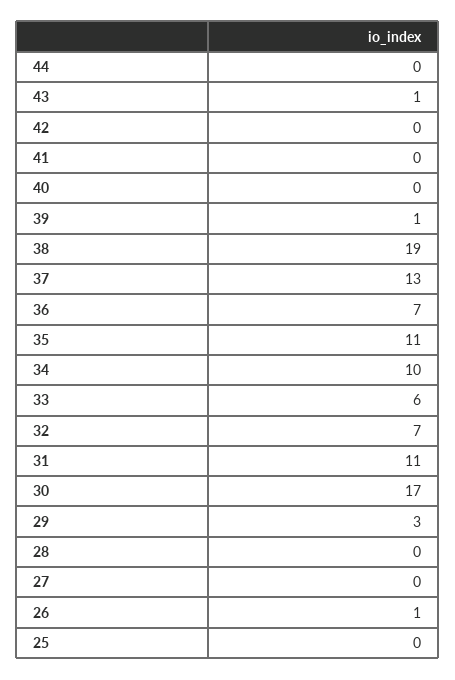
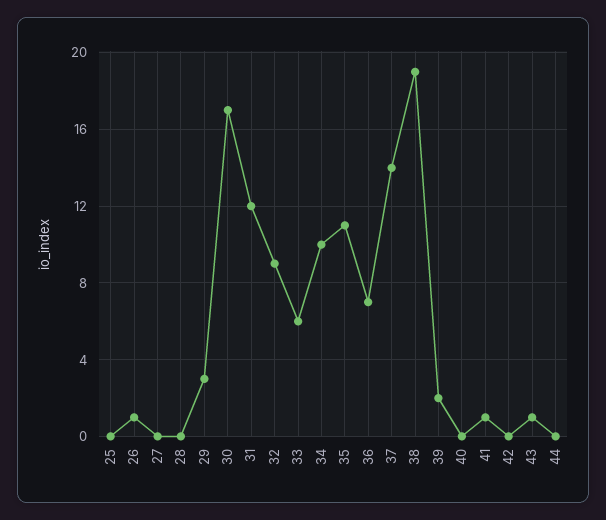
41: 0 -> 1
39: 1 -> 2
37: 13 -> 14
32: 7 -> 9
31: 11 -> 12

